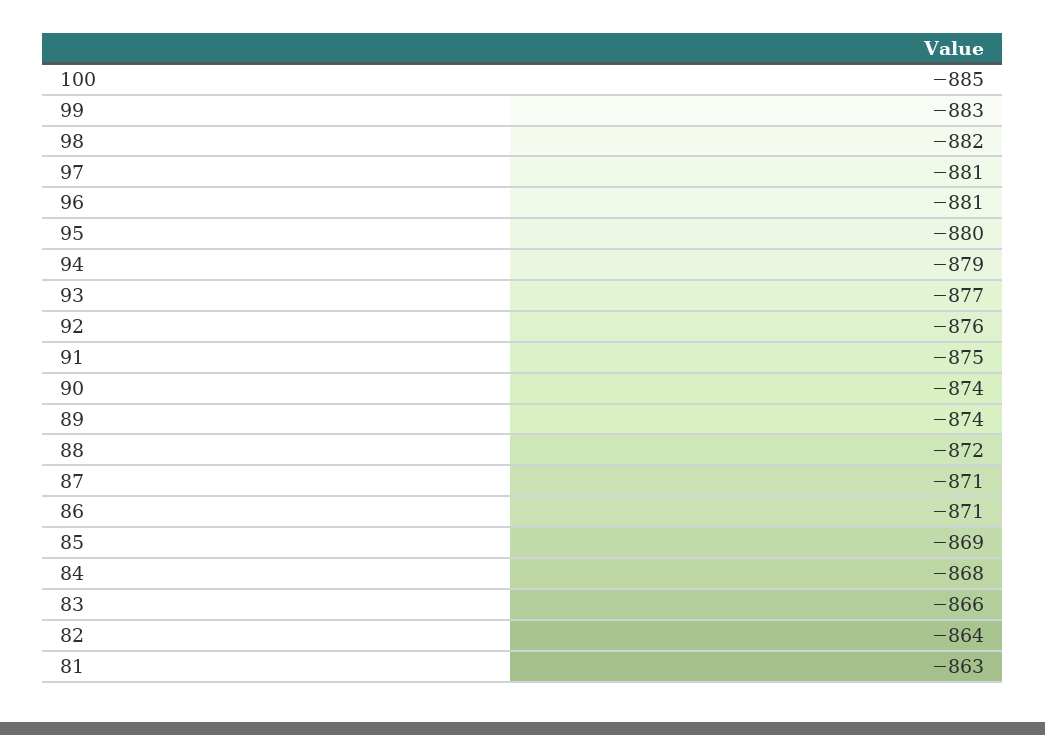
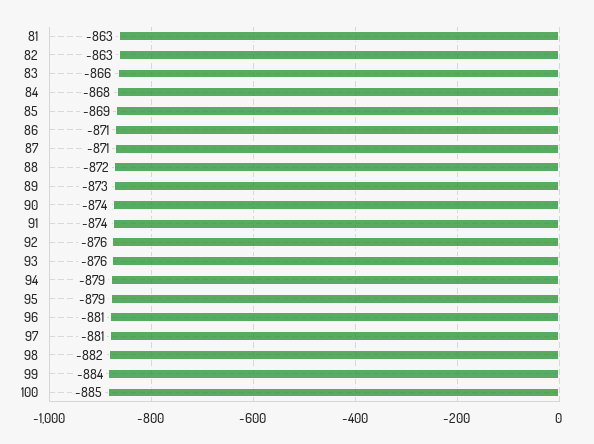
99: -883 -> -884
95: -880 -> -879
93: -877 -> -876
91: -875 -> -874
89: -874 -> -873
82: -864 -> -863

